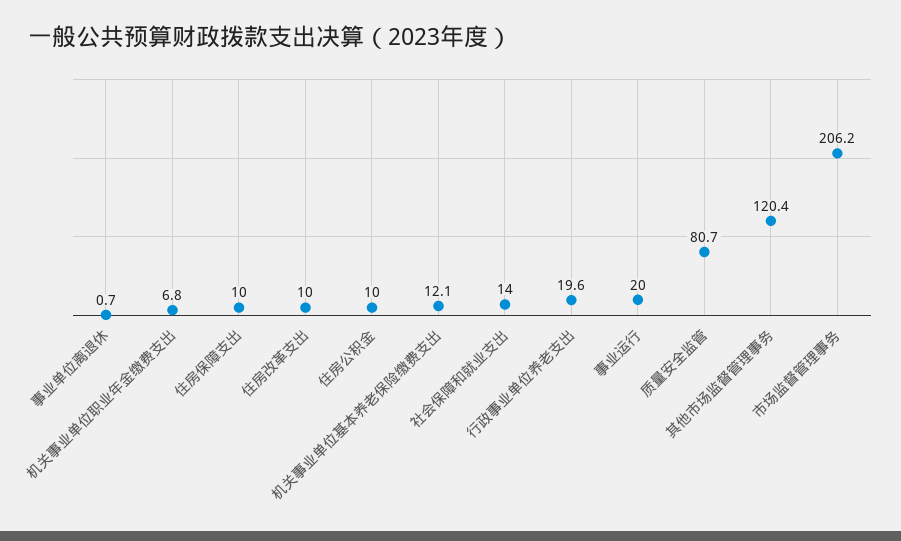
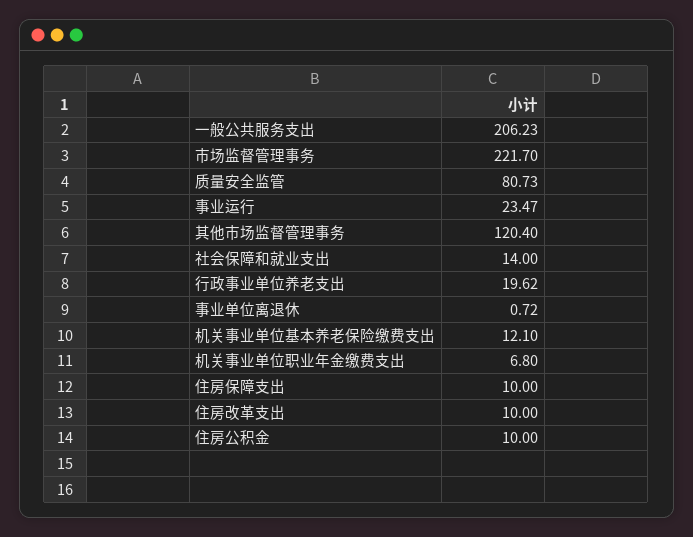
事业运行: 20 -> 23.47
市场监督管理事务: 206.2 -> 221.7
一般公共服务支出: none -> 206.23

